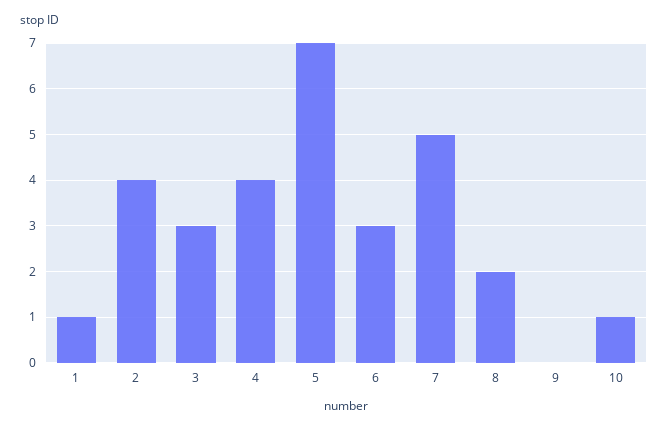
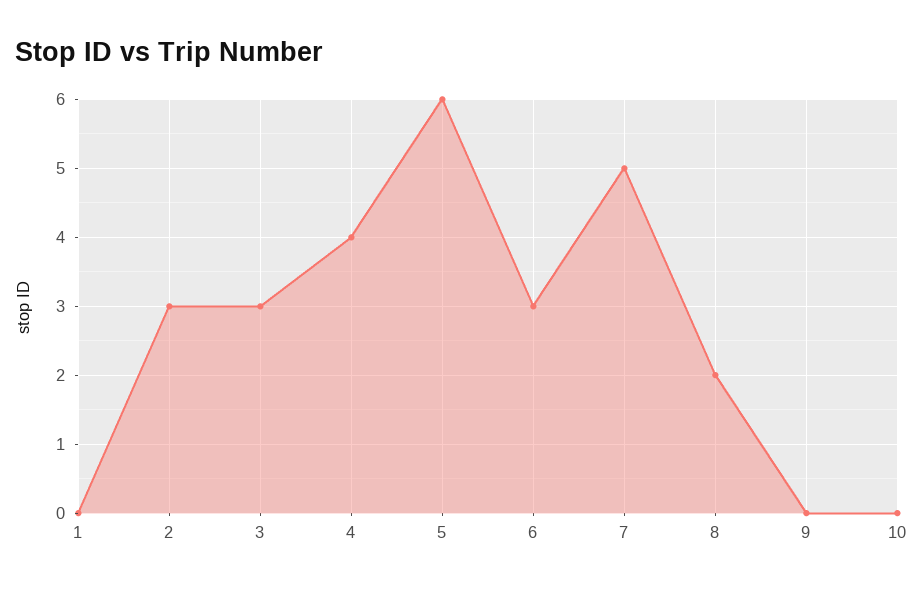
1: 1 -> 0
2: 4 -> 3
5: 7 -> 6
10: 1 -> 0

